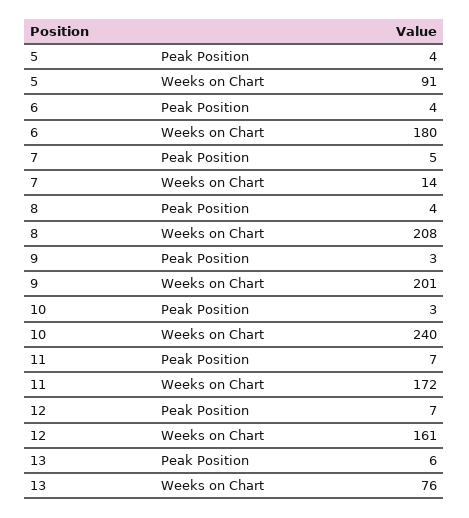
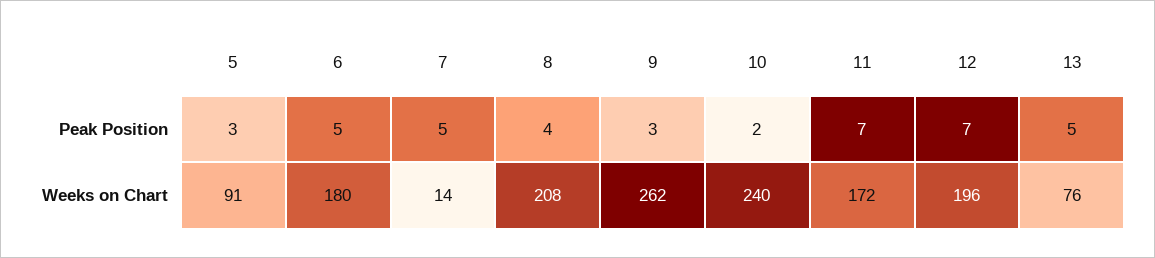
5, Peak Position: 4 -> 3
6, Peak Position: 4 -> 5
9, Weeks on Chart: 201 -> 262
10, Peak Position: 3 -> 2
12, Weeks on Chart: 161 -> 196
13, Peak Position: 6 -> 5

